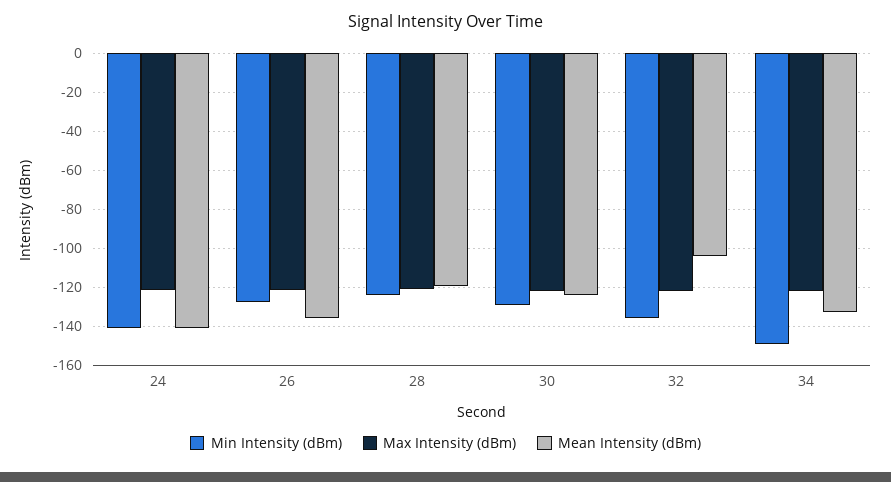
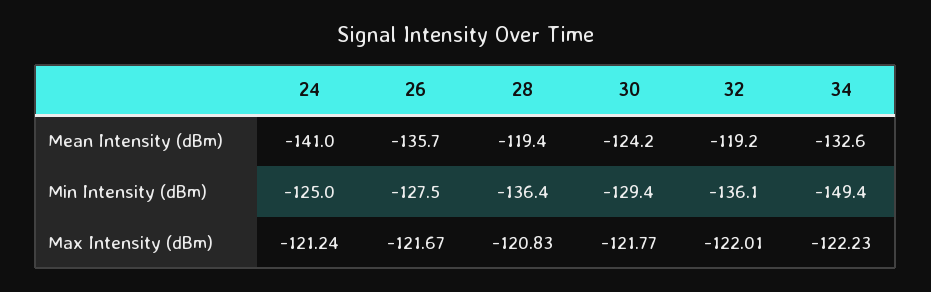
Min Intensity (dBm), 24: -140 -> -125
Min Intensity (dBm), 28: -125 -> -136.4
Mean Intensity (dBm), 32: -105 -> -119.2

